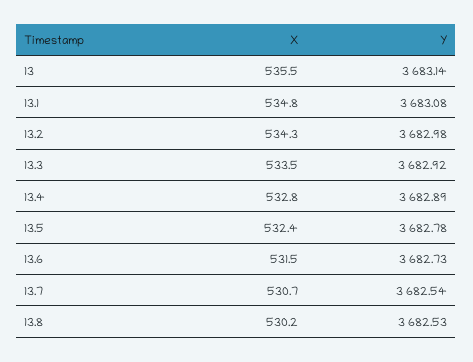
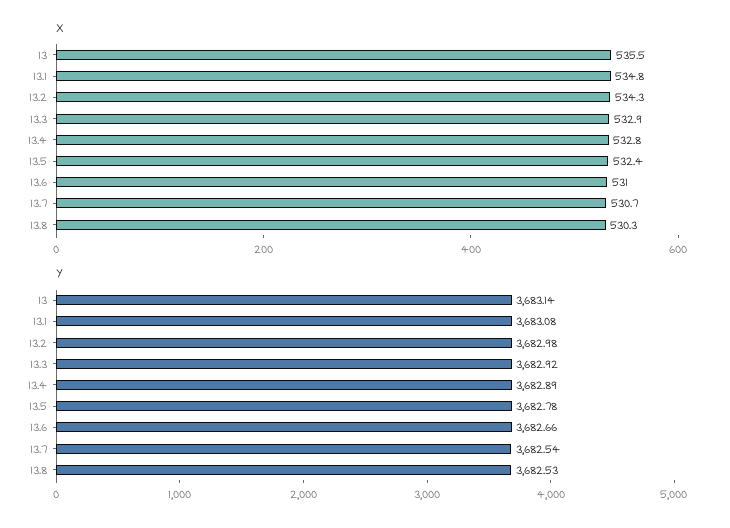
X, 13.3: 533.5 -> 532.9
X, 13.6: 531.5 -> 531
Y, 13.6: 3682.73 -> 3682.66
X, 13.8: 530.2 -> 530.3

